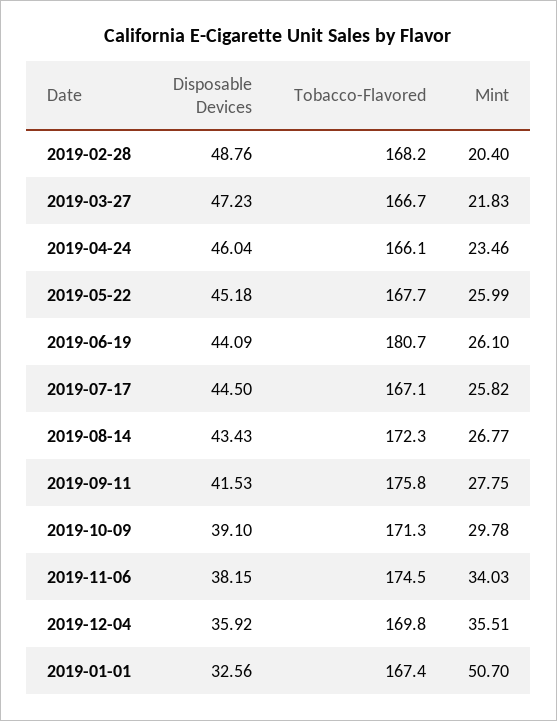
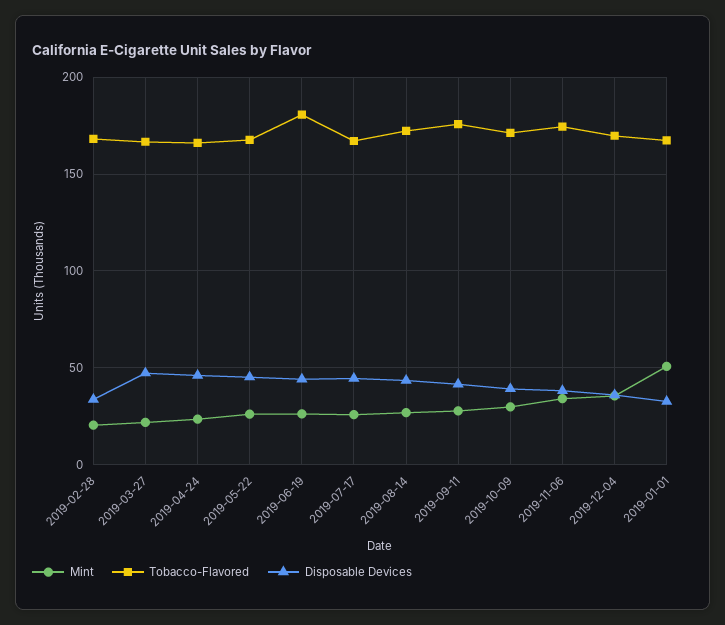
Disposable Devices, 2019-02-28: 48.76 -> 35

